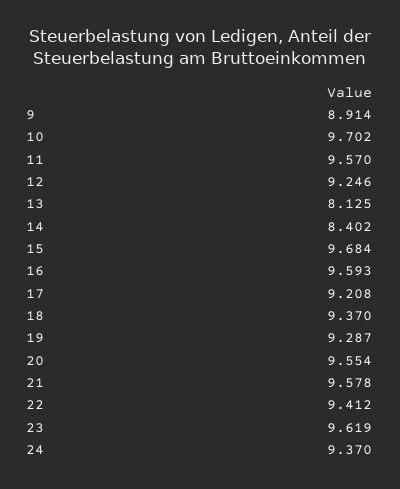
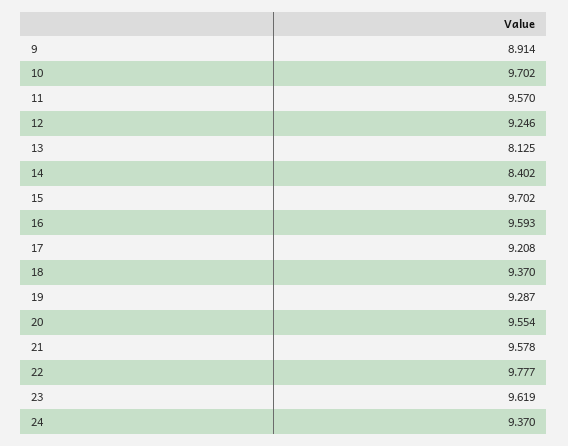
15: 9.684 -> 9.702
22: 9.412 -> 9.777

